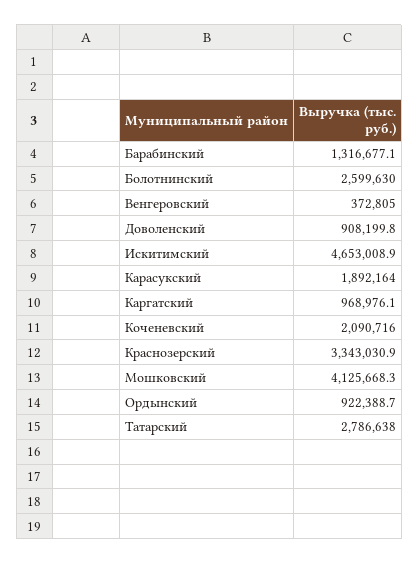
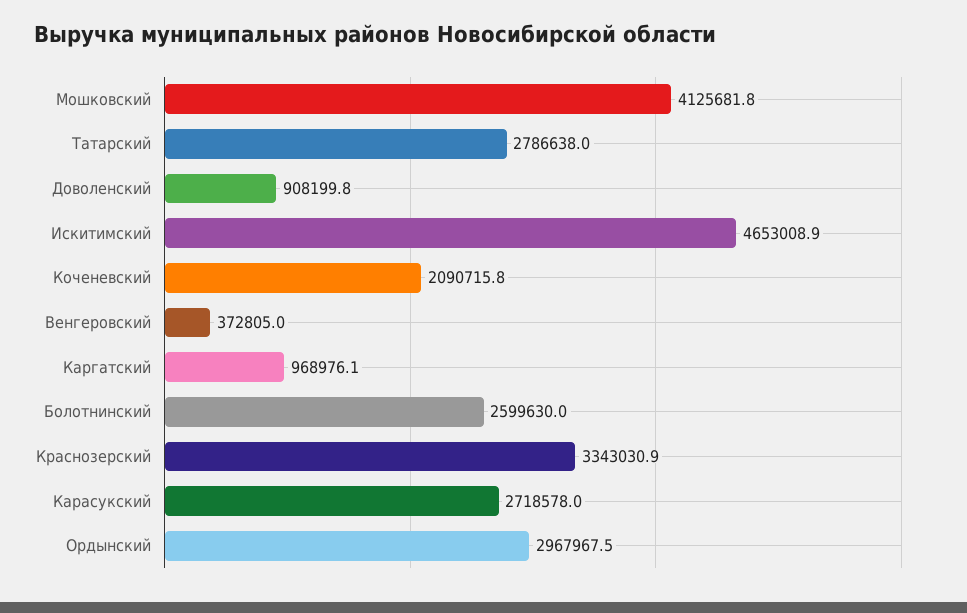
Барабинский: 1316677.1 -> none
Карасукский: 1892164 -> 2718578
Коченевский: 2090716 -> 2090715.8
Мошковский: 4125668.3 -> 4125681.8
Ордынский: 922388.7 -> 2967967.5

